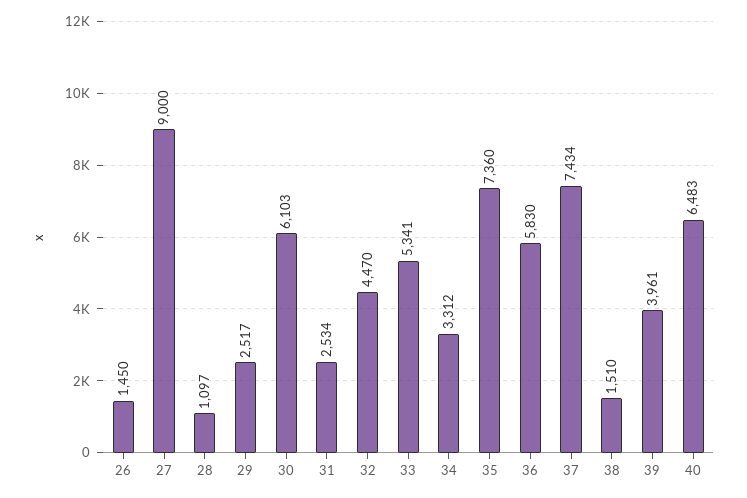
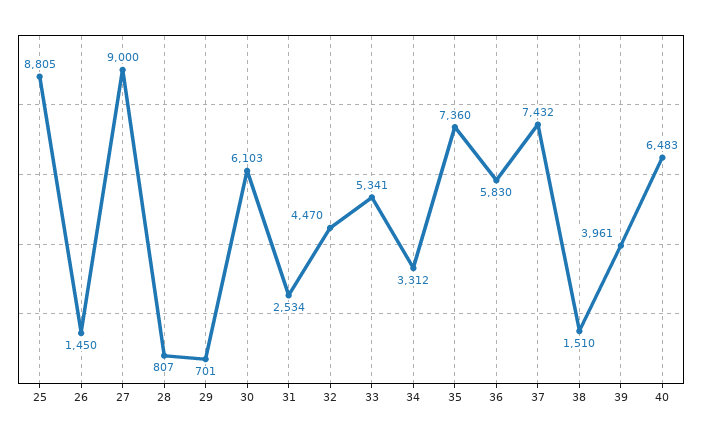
28: 1097 -> 807
29: 2517 -> 701
37: 7434 -> 7432
25: none -> 8805

